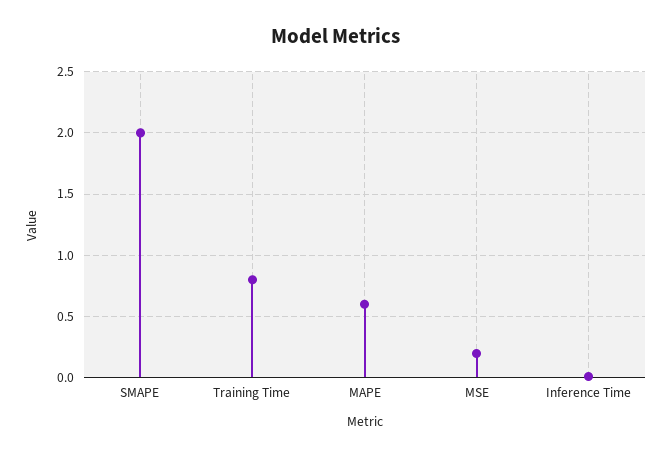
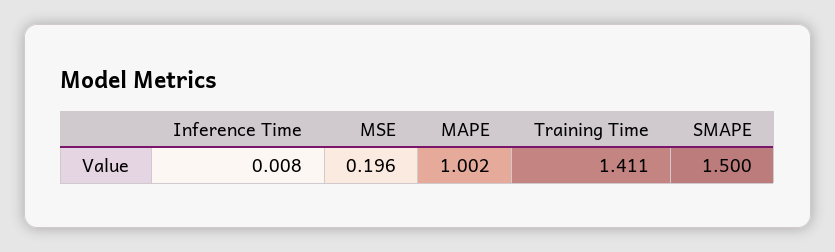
SMAPE: 2 -> 1.5
Training Time: 0.8 -> 1.411
MAPE: 0.6 -> 1.002

